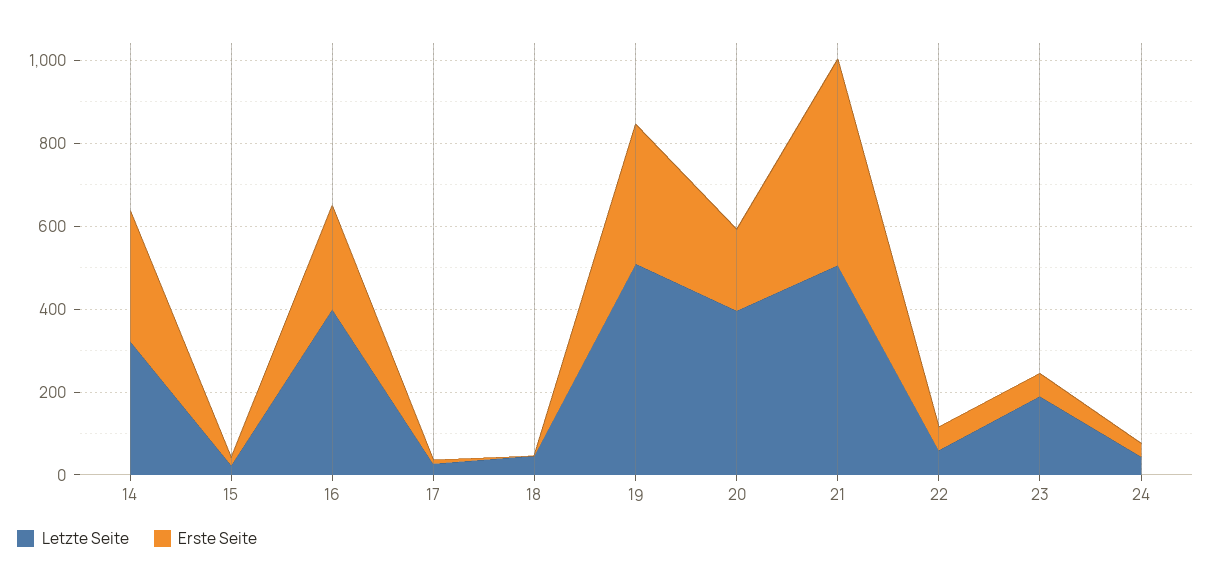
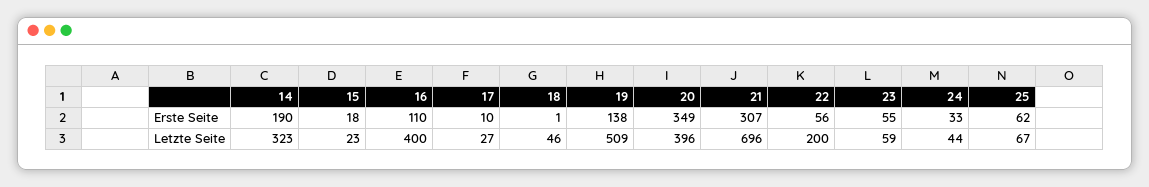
Erste Seite, 14: 300 -> 190
Erste Seite, 16: 250 -> 110
Erste Seite, 19: 350 -> 138
Erste Seite, 20: 200 -> 349
Letzte Seite, 21: 500 -> 696
Erste Seite, 21: 500 -> 307
Letzte Seite, 22: 50 -> 200
Letzte Seite, 23: 200 -> 59
Erste Seite, 25: none -> 62
Letzte Seite, 25: none -> 67

